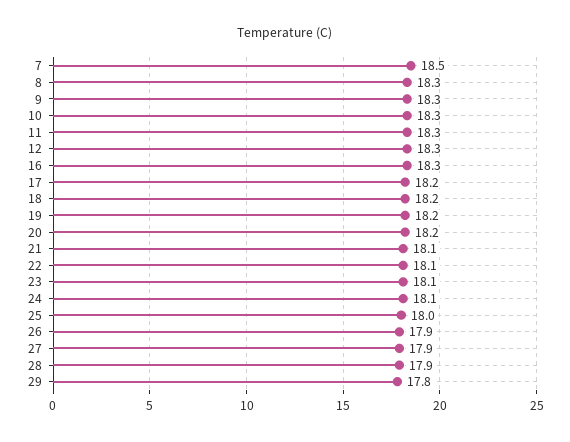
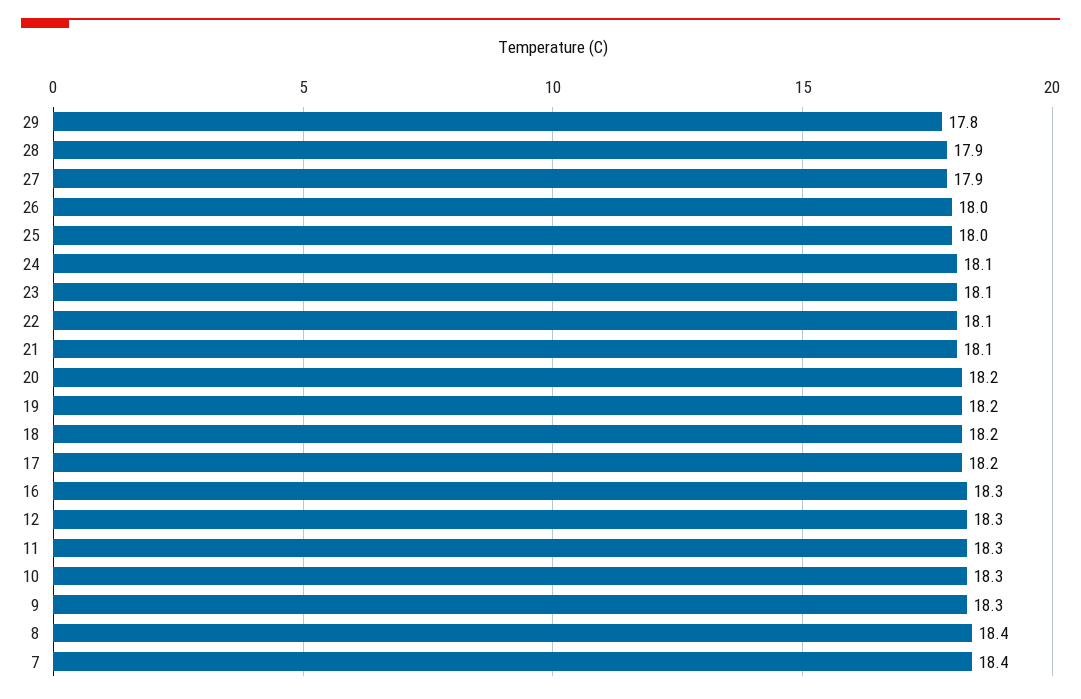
7: 18.5 -> 18.4
8: 18.3 -> 18.4
26: 17.9 -> 18

